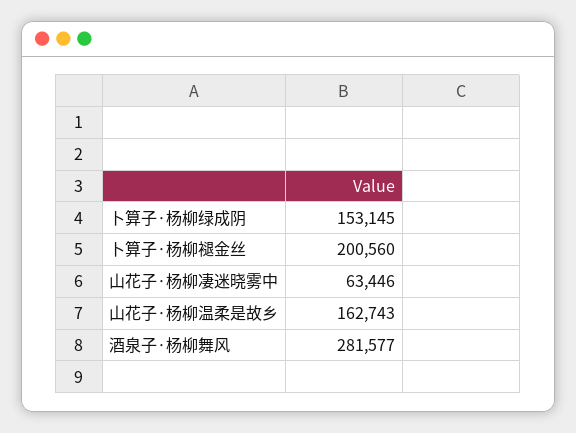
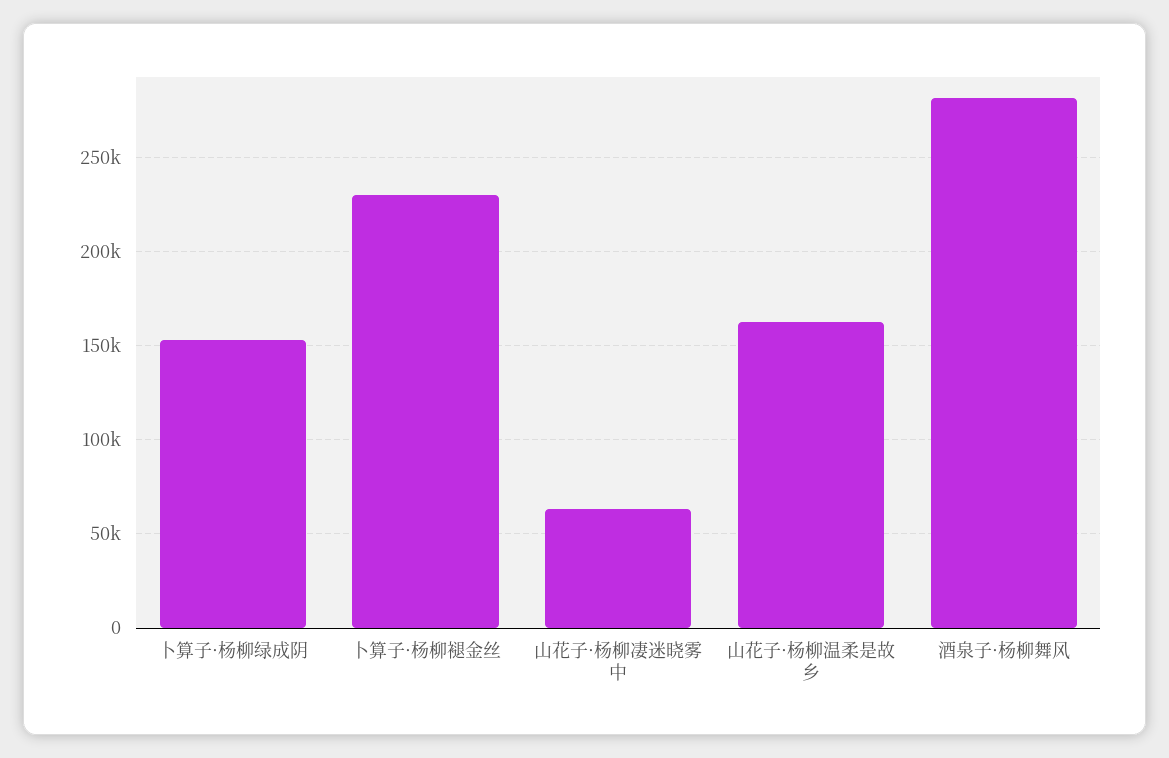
卜算子·杨柳褪金丝: 200560 -> 230000

